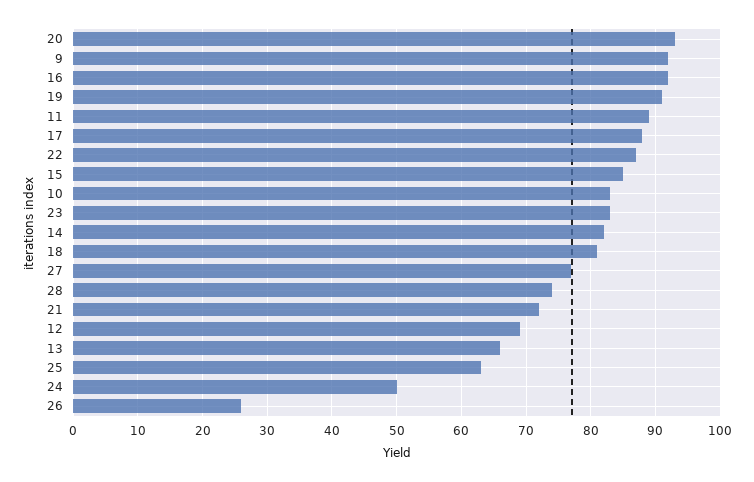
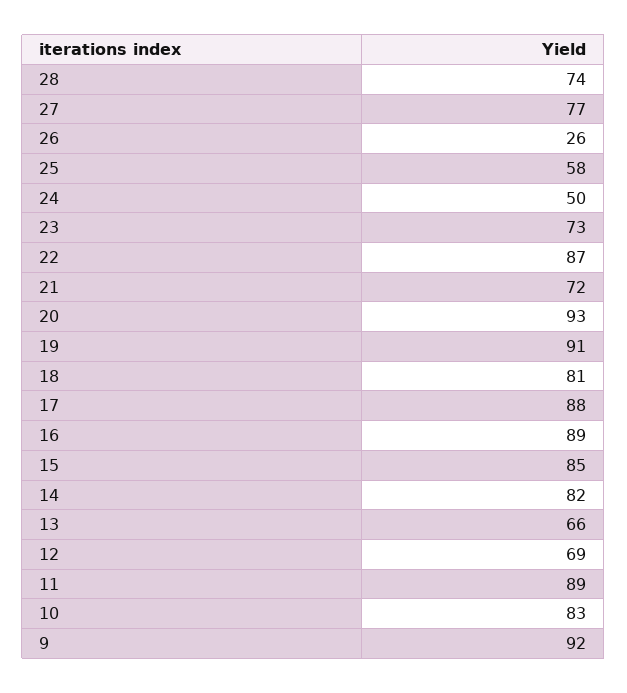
16: 92 -> 89
23: 83 -> 73
25: 63 -> 58

